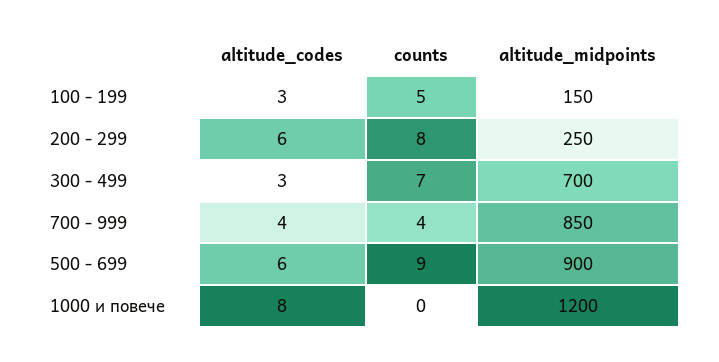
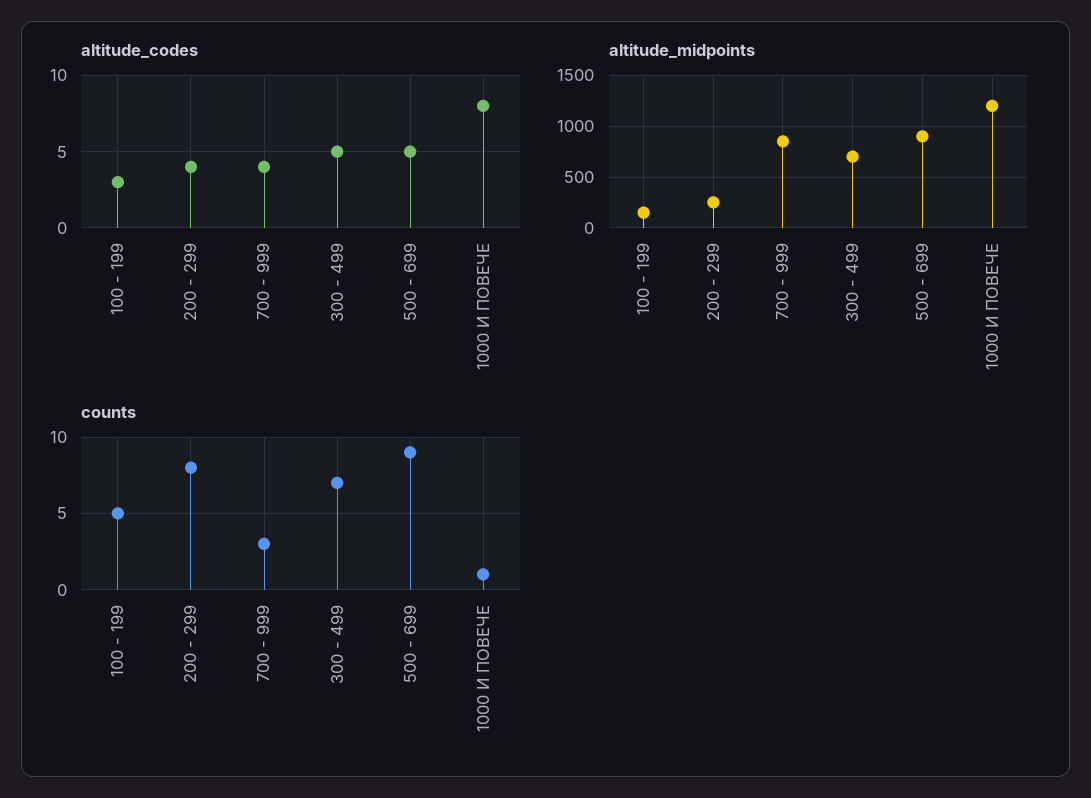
altitude_codes, 200 - 299: 6 -> 4
altitude_codes, 300 - 499: 3 -> 5
counts, 700 - 999: 4 -> 3
altitude_codes, 500 - 699: 6 -> 5
counts, 1000 и повече: 0 -> 1

